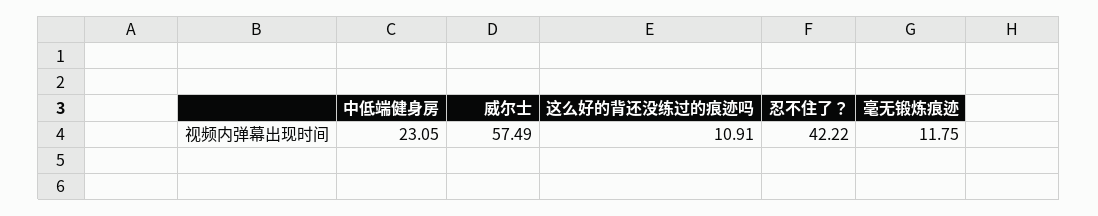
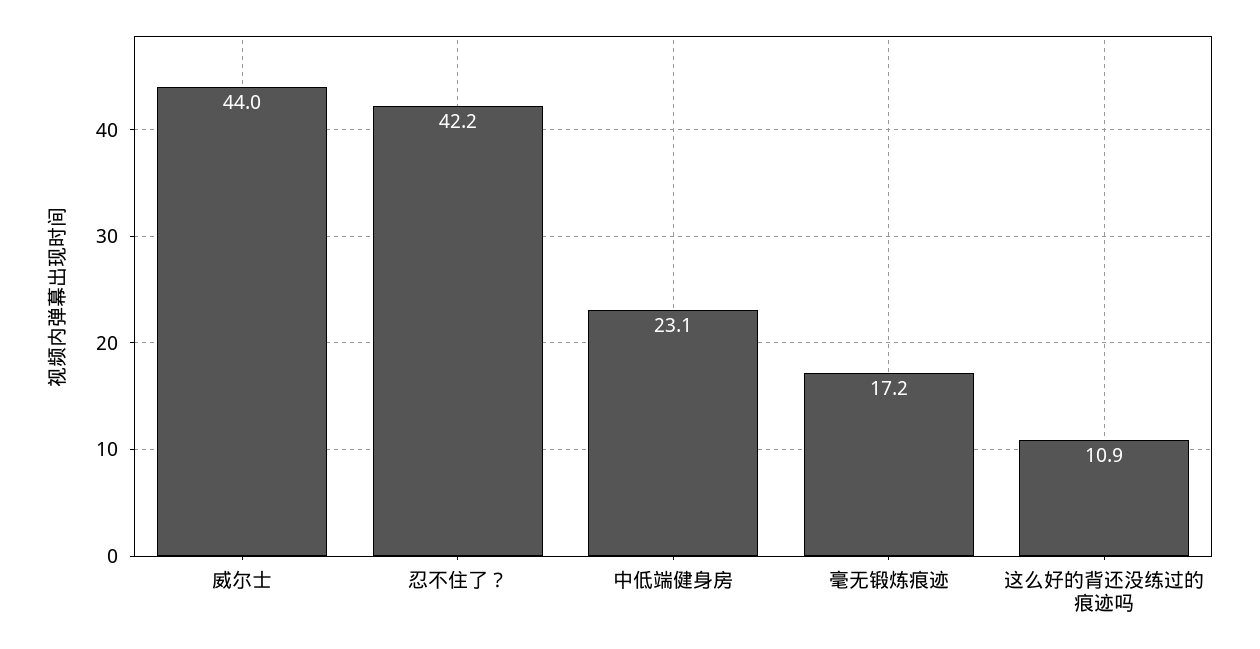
威尔士: 57.49 -> 44
毫无锻炼痕迹: 11.75 -> 17.2

